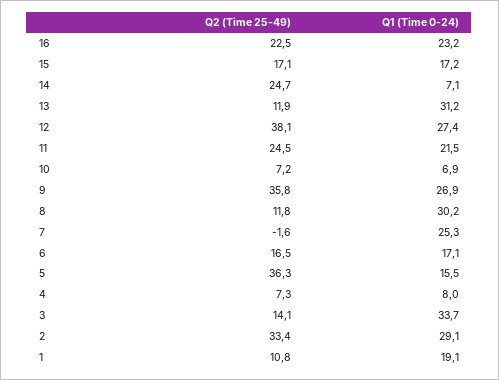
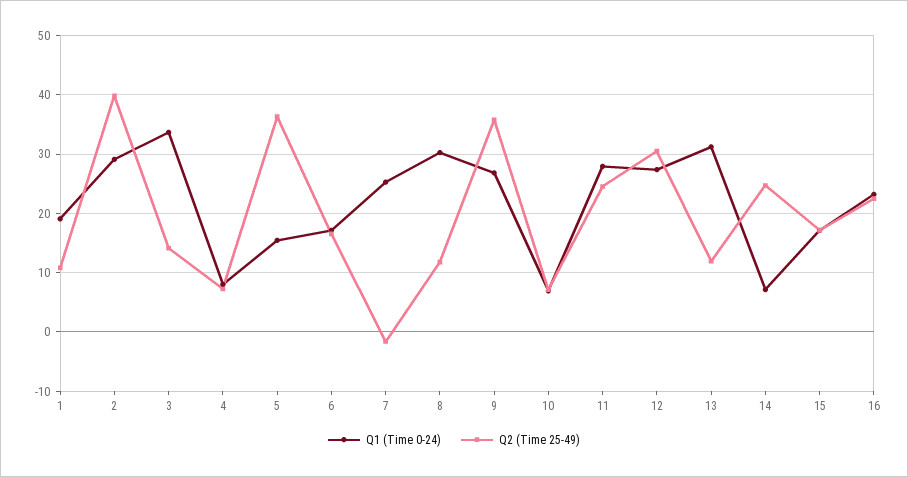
Q2 (Time 25-49), 12: 38.1 -> 30
Q1 (Time 0-24), 11: 21.5 -> 28
Q2 (Time 25-49), 2: 33.4 -> 40

